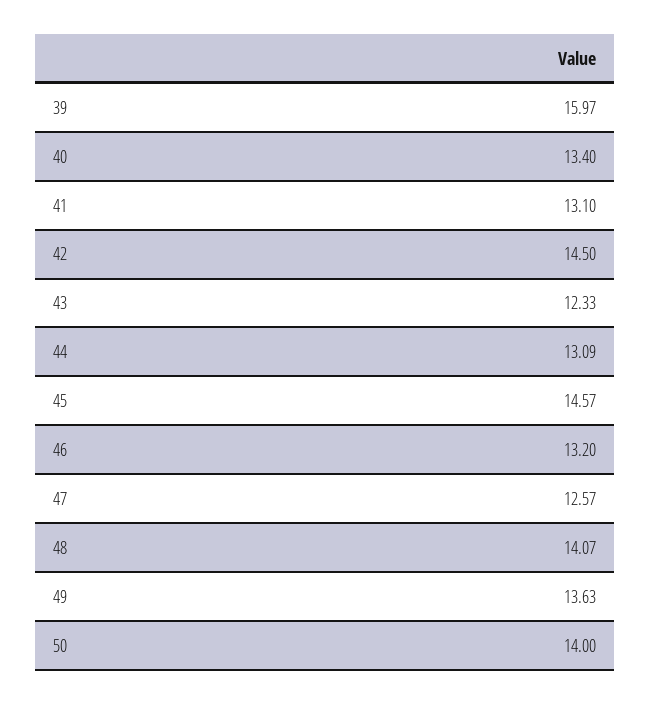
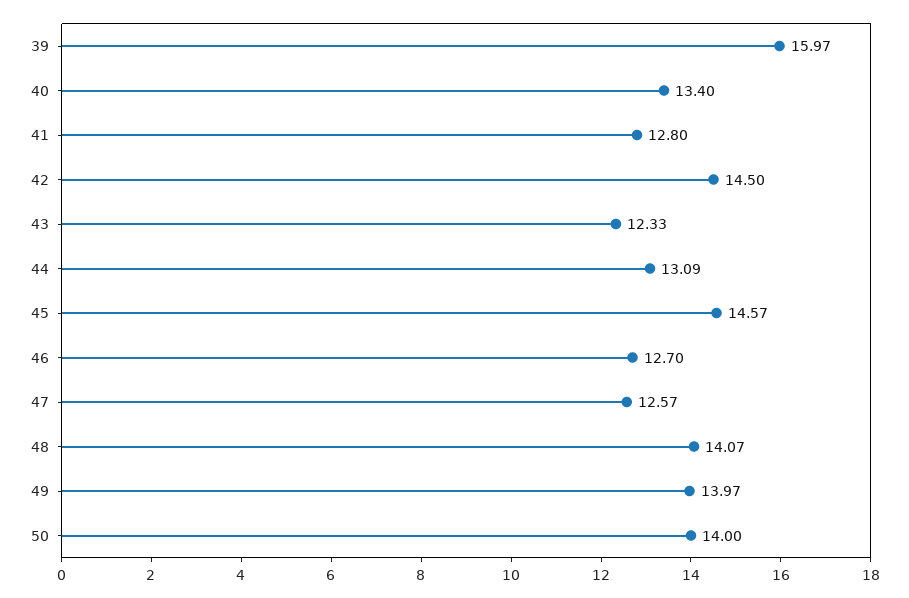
41: 13.1 -> 12.8
46: 13.2 -> 12.7
49: 13.63 -> 13.97

